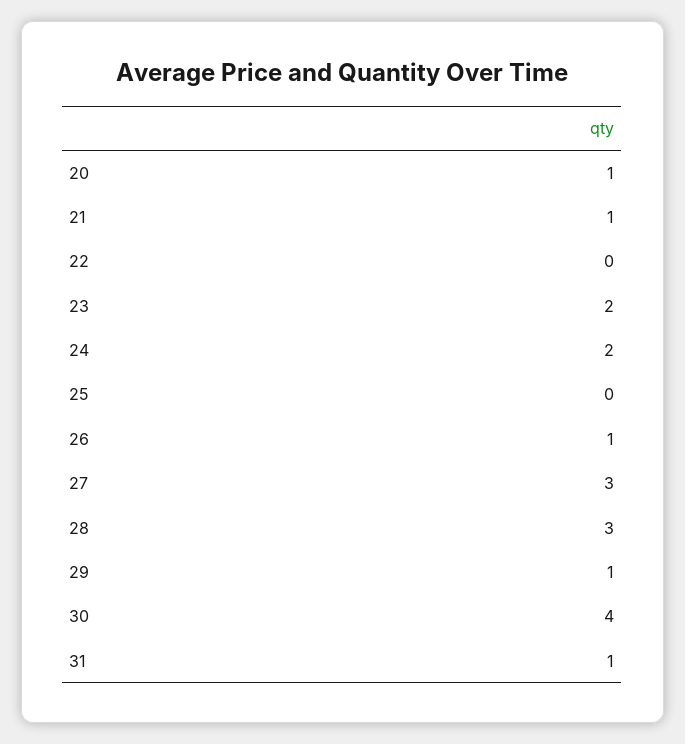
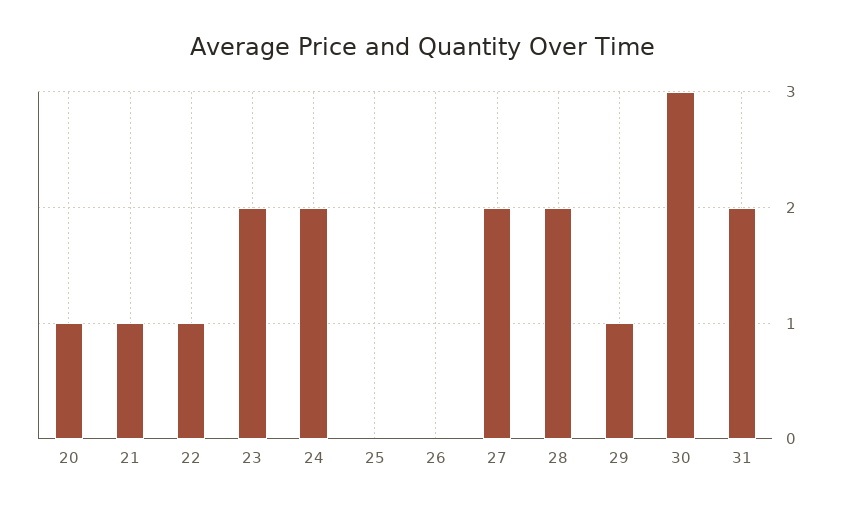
22: 0 -> 1
26: 1 -> 0
27: 3 -> 2
28: 3 -> 2
30: 4 -> 3
31: 1 -> 2

